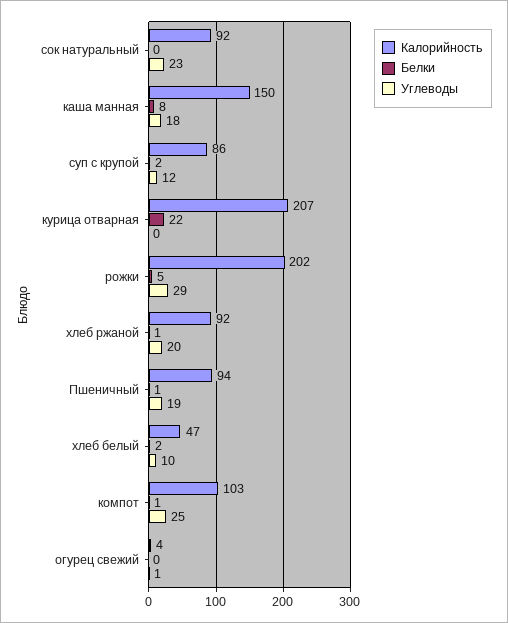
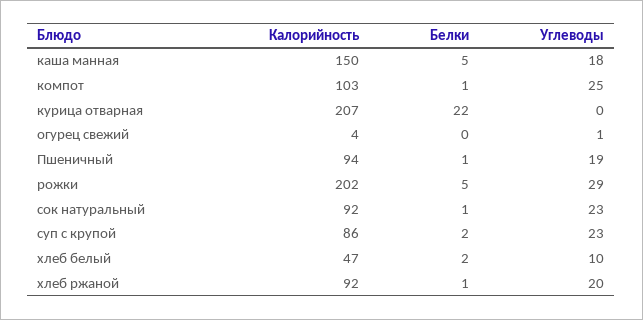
Белки, сок натуральный: 0 -> 1
Белки, каша манная: 8 -> 5
Углеводы, суп с крупой: 12 -> 23

